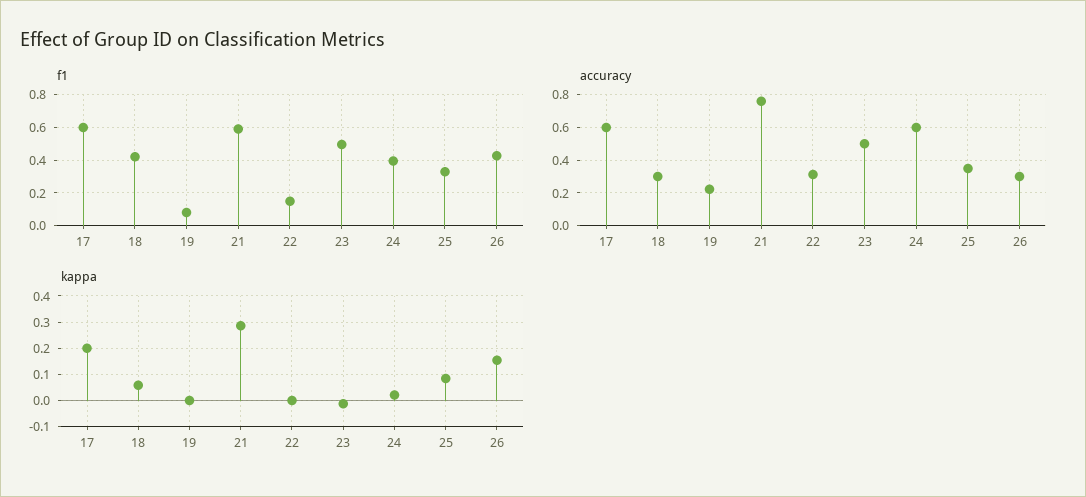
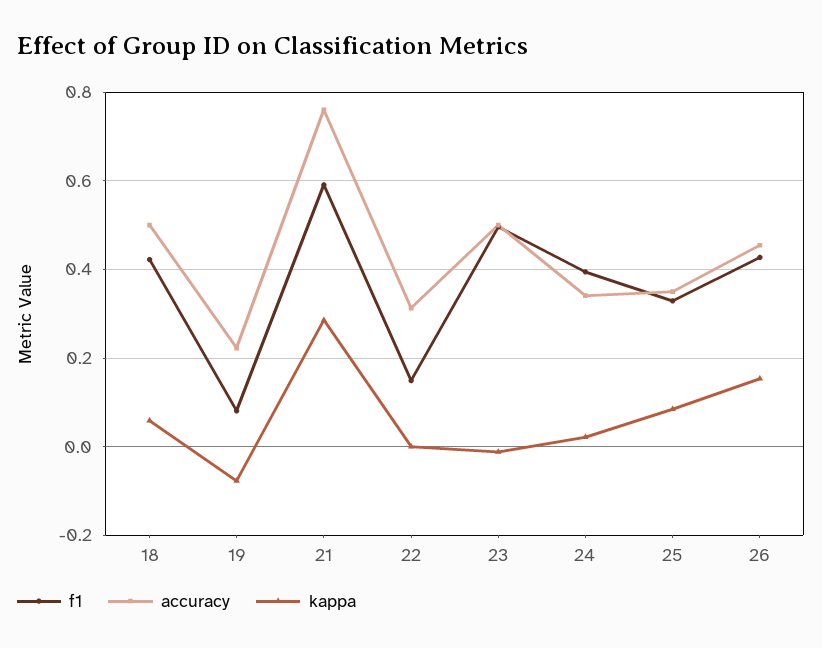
f1, 17: 0.6 -> none
accuracy, 17: 0.6 -> none
accuracy, 18: 0.3 -> 0.5
accuracy, 24: 0.6 -> 0.34
accuracy, 26: 0.3 -> 0.46
kappa, 17: 0.2 -> none
kappa, 19: 0 -> -0.08

